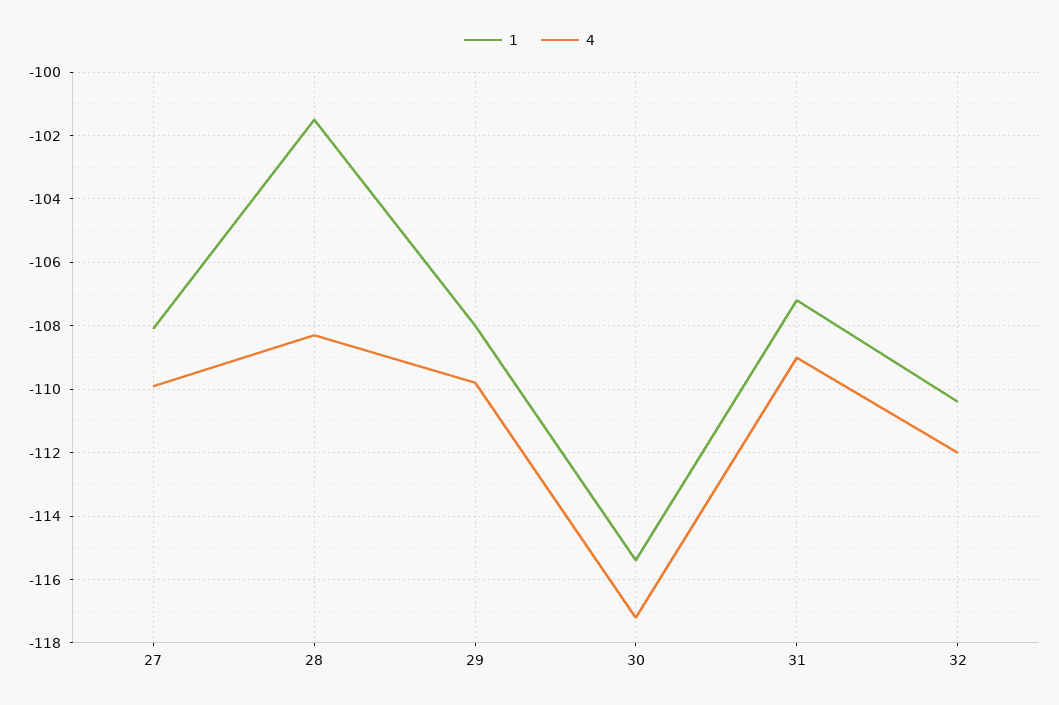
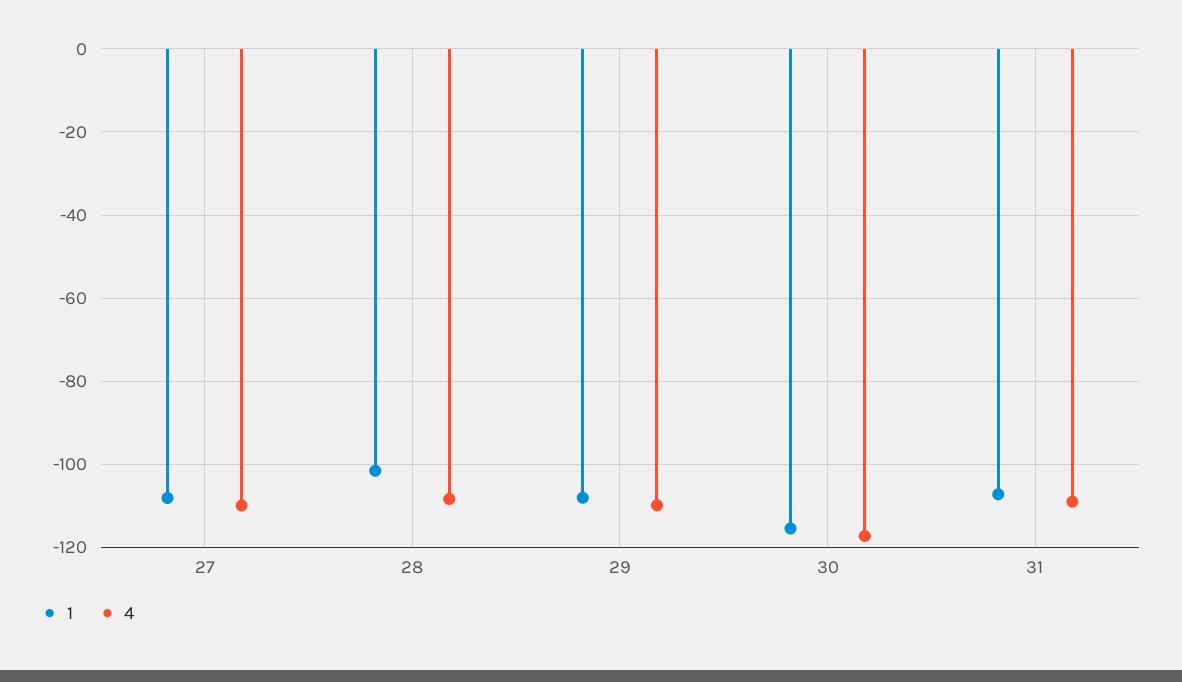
1, 32: -110.5 -> none
4, 32: -112 -> none

